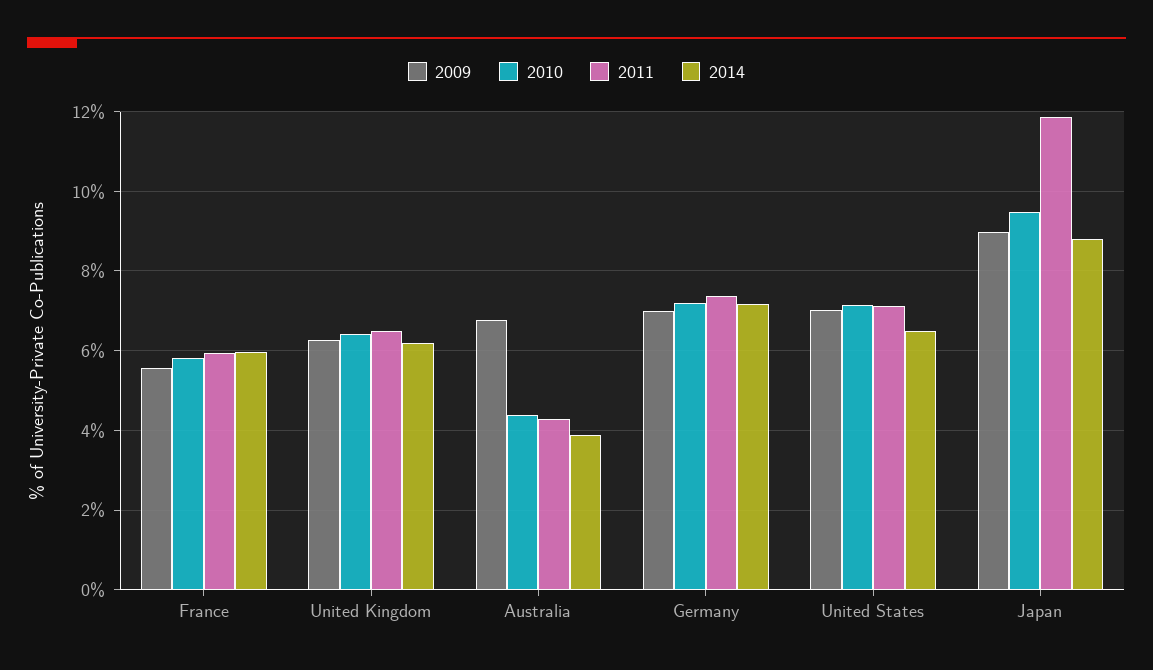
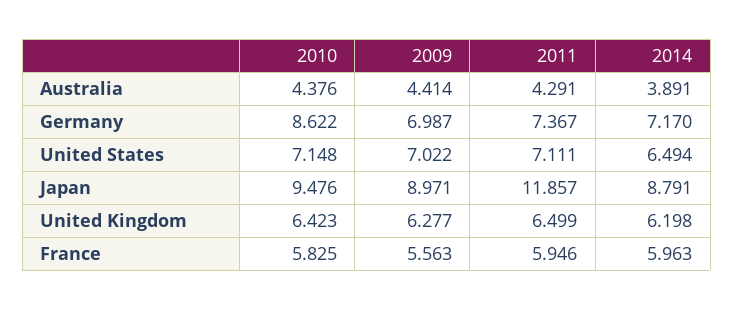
2009, Australia: 6.8 -> 4.414
2010, Germany: 7.2 -> 8.622

